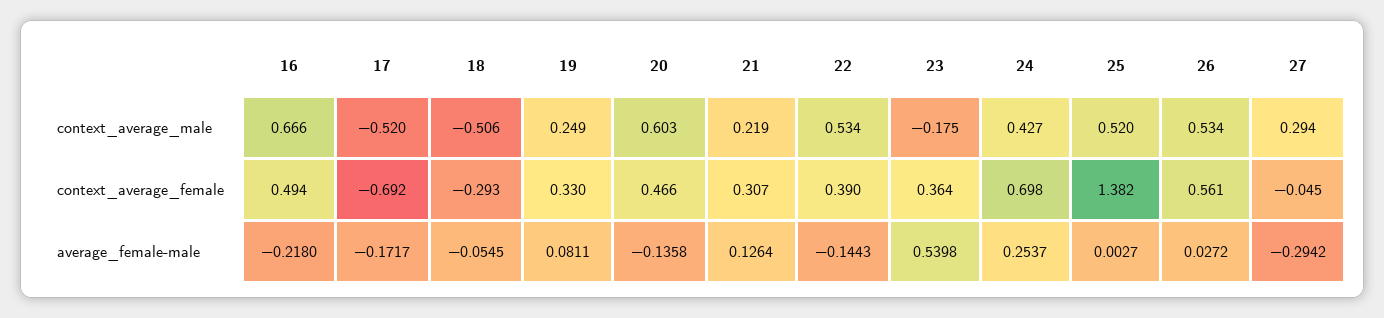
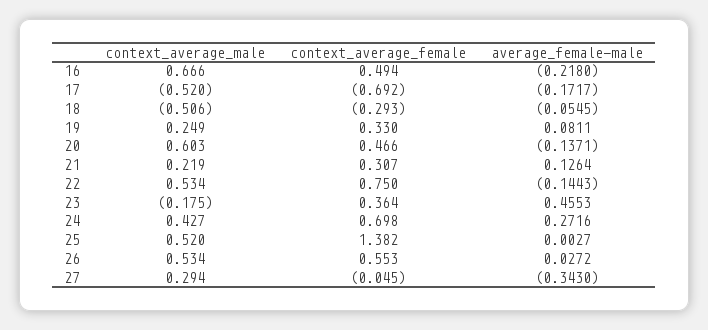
22, context_average_female: 0.39 -> 0.75
26, context_average_female: 0.561 -> 0.553
20, average_female-male: -0.1358 -> -0.1371
23, average_female-male: 0.5398 -> 0.4553
24, average_female-male: 0.2537 -> 0.2716
27, average_female-male: -0.2942 -> -0.343

